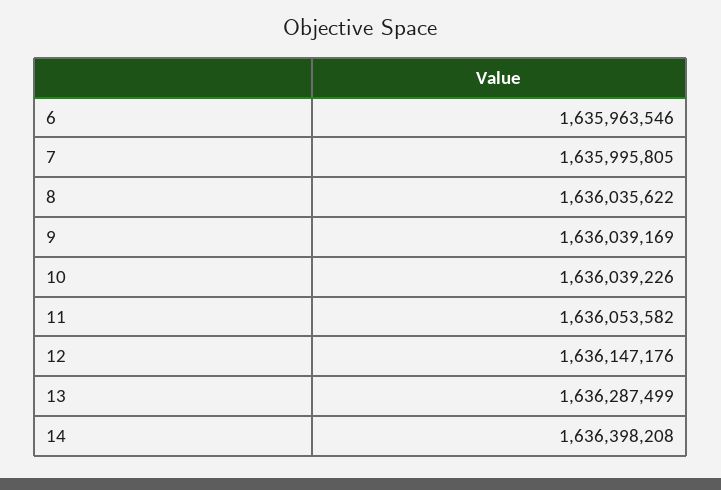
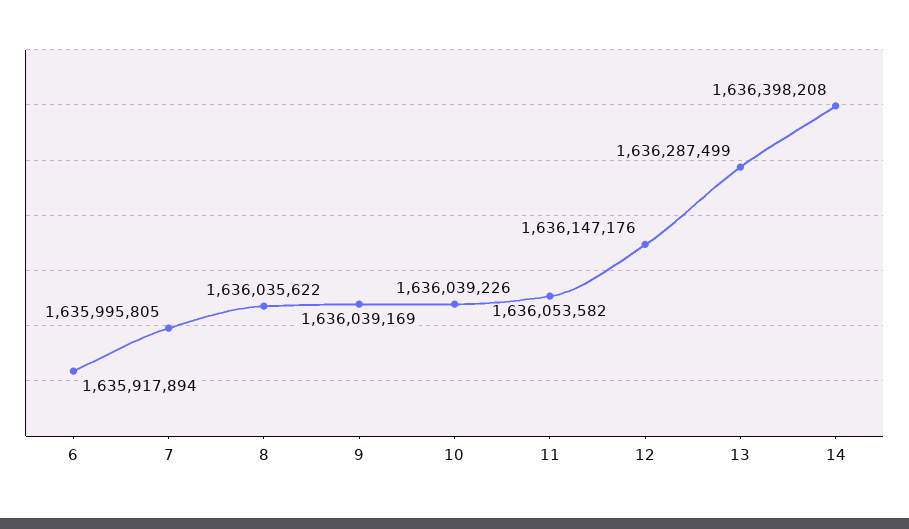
6: 1635963546 -> 1635917894

